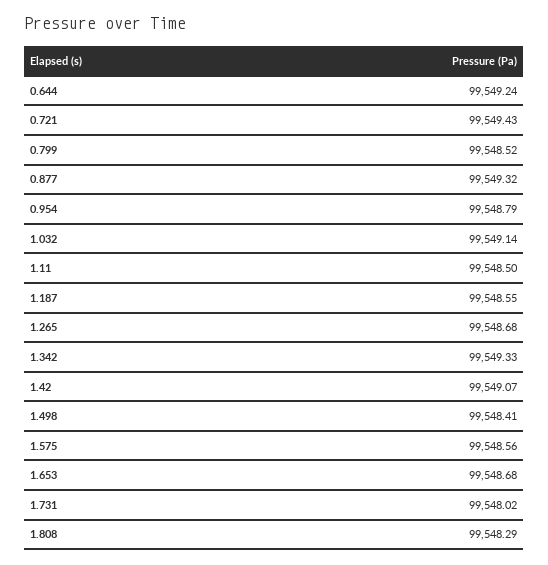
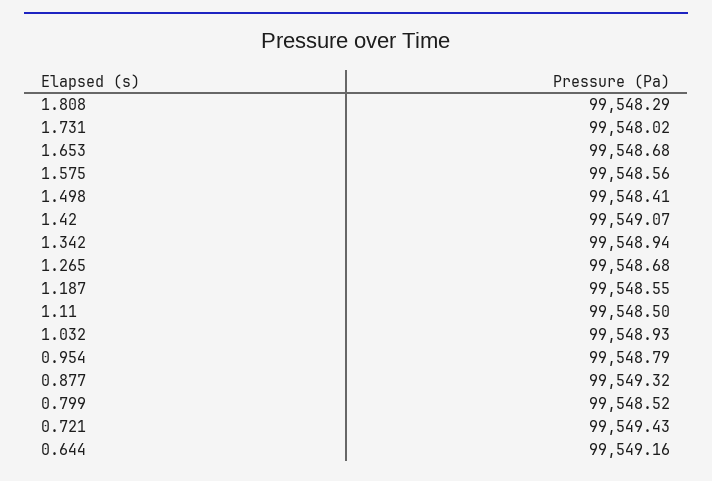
0.644: 99549.24 -> 99549.16
1.032: 99549.14 -> 99548.93
1.342: 99549.33 -> 99548.94

